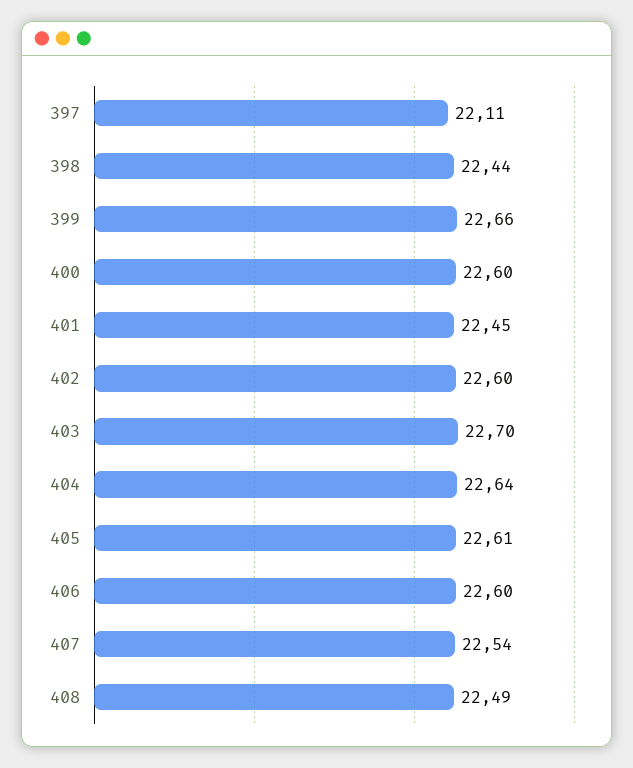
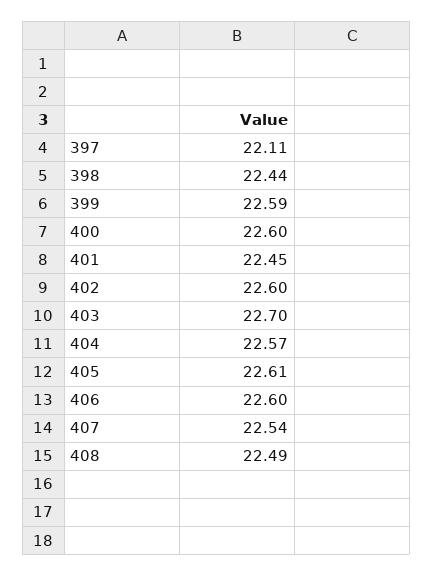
399: 22.66 -> 22.59
404: 22.64 -> 22.57

